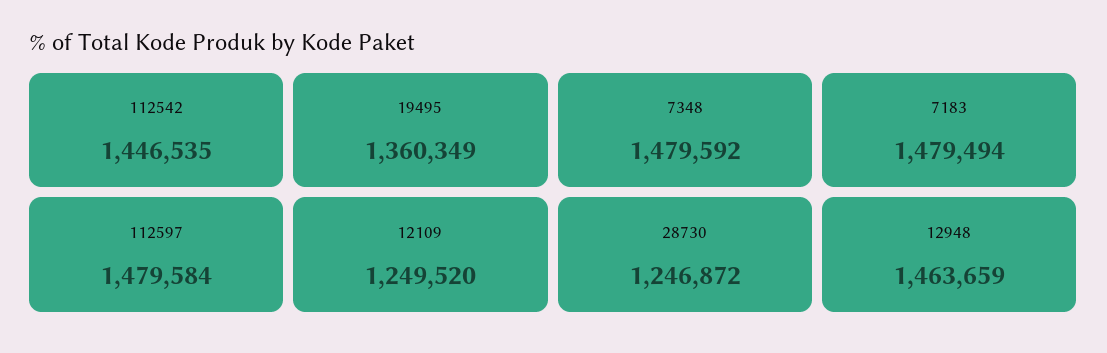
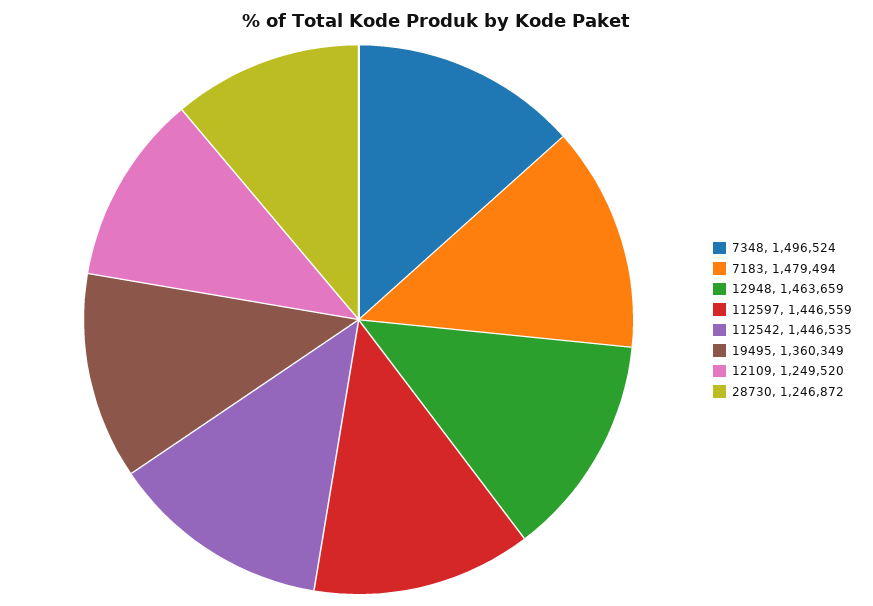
7348: 1479592 -> 1496524
112597: 1479584 -> 1446559

